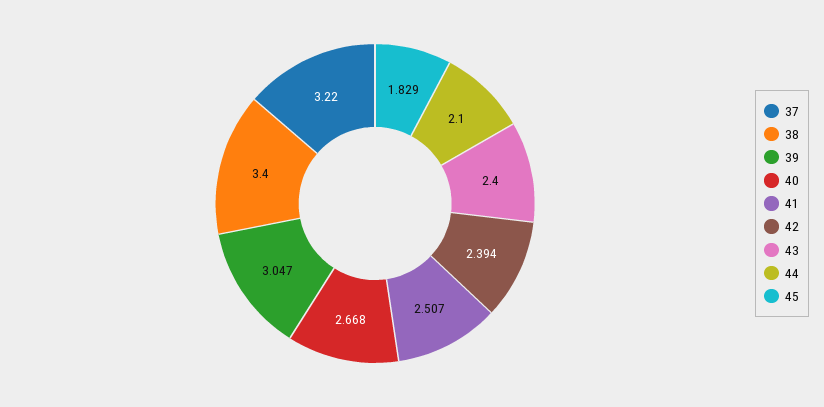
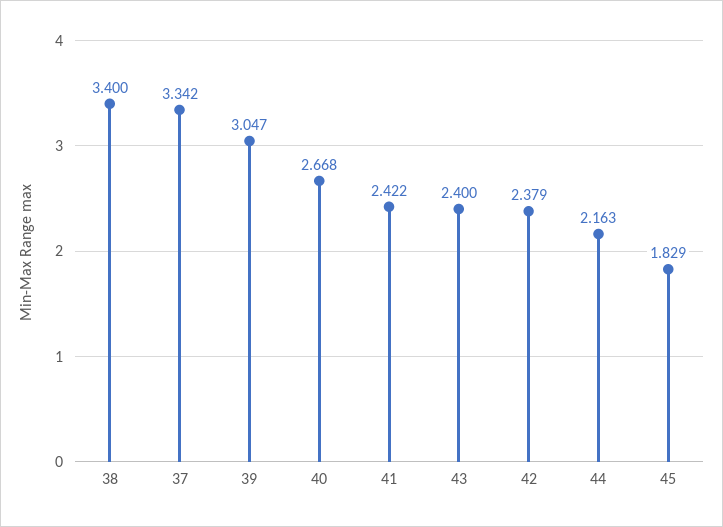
37: 3.22 -> 3.342
41: 2.507 -> 2.422
42: 2.394 -> 2.379
44: 2.1 -> 2.163

